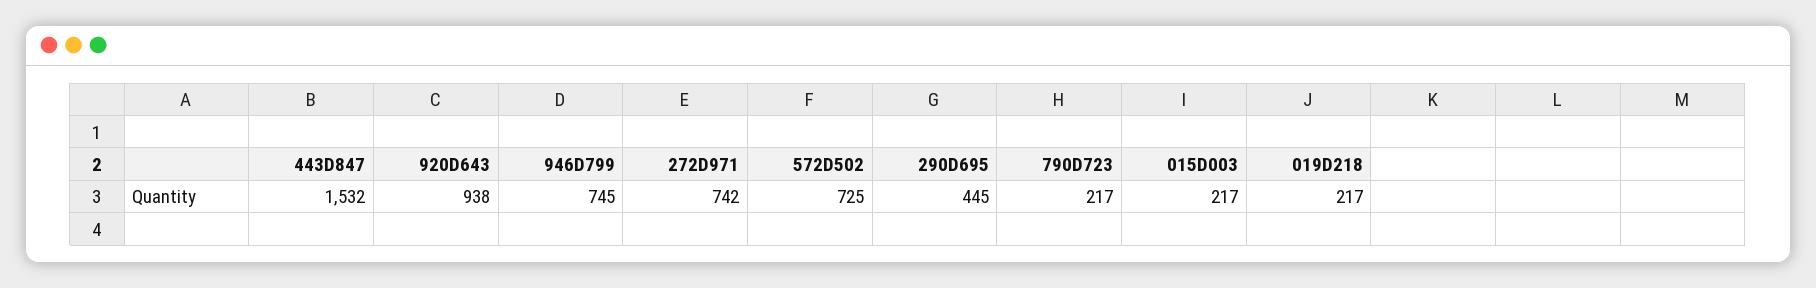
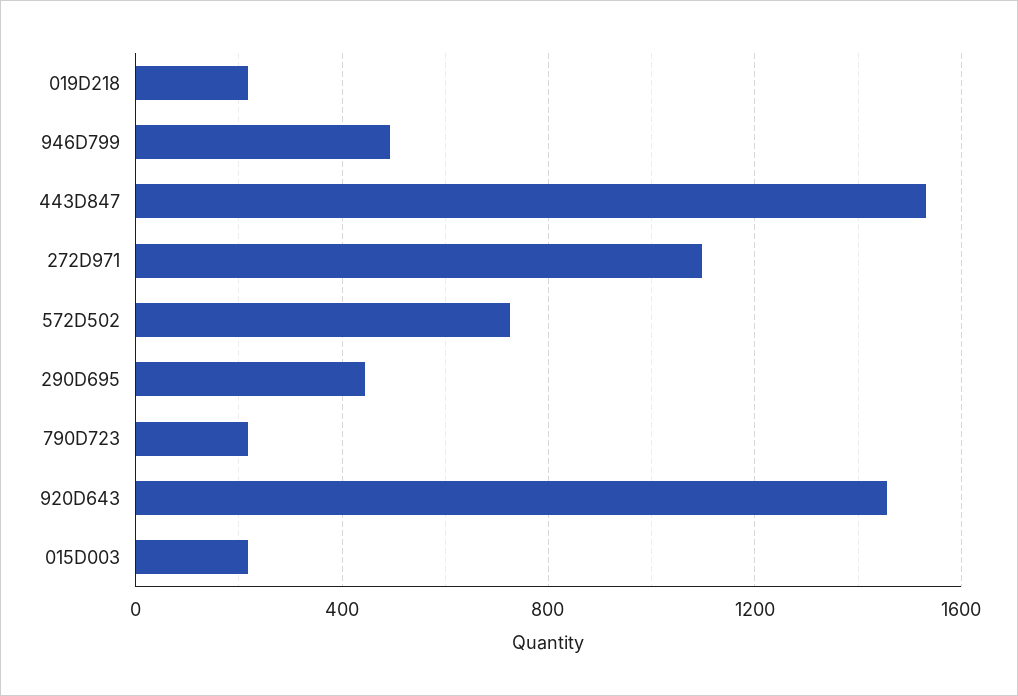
920D643: 938 -> 1450
946D799: 745 -> 500
272D971: 742 -> 1100

